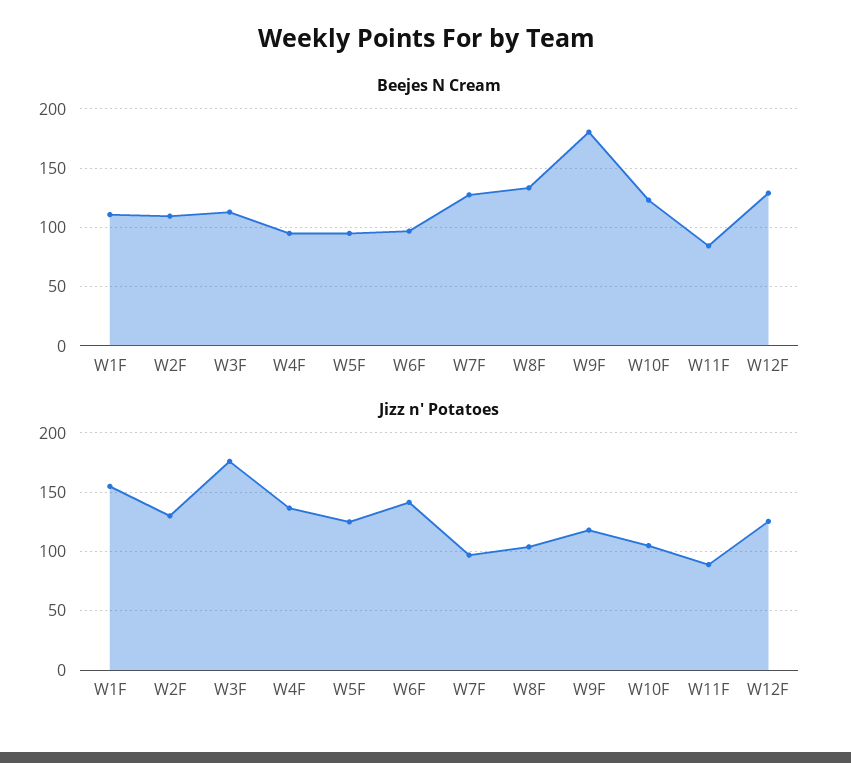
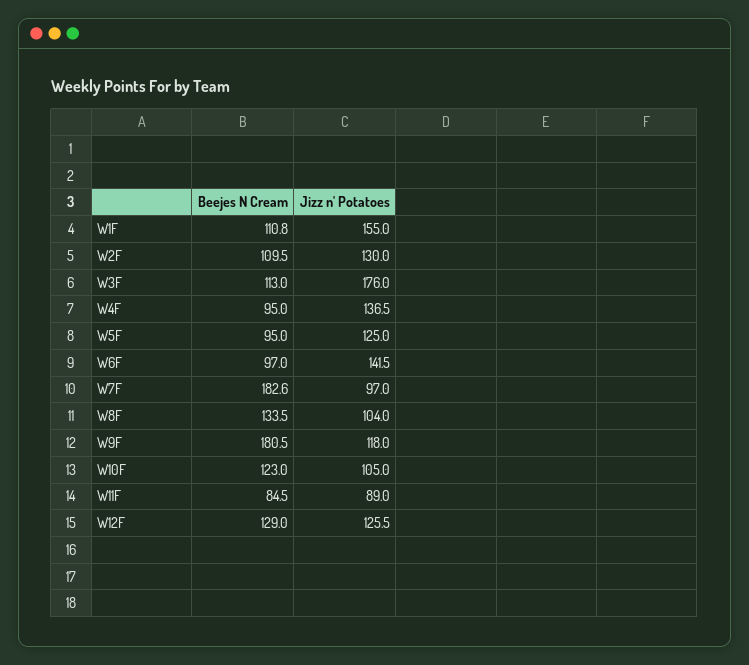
Beejes N Cream, W7F: 130 -> 182.6

